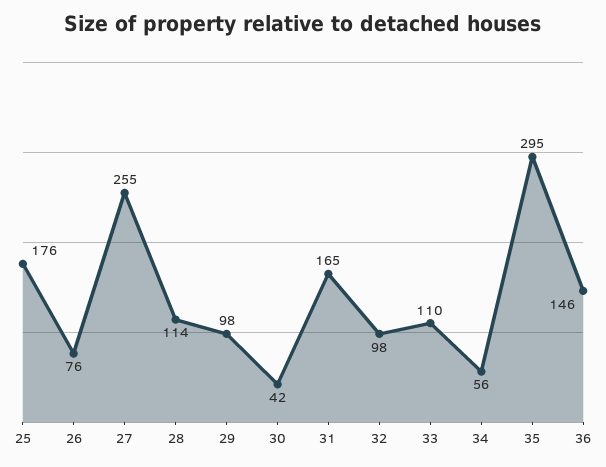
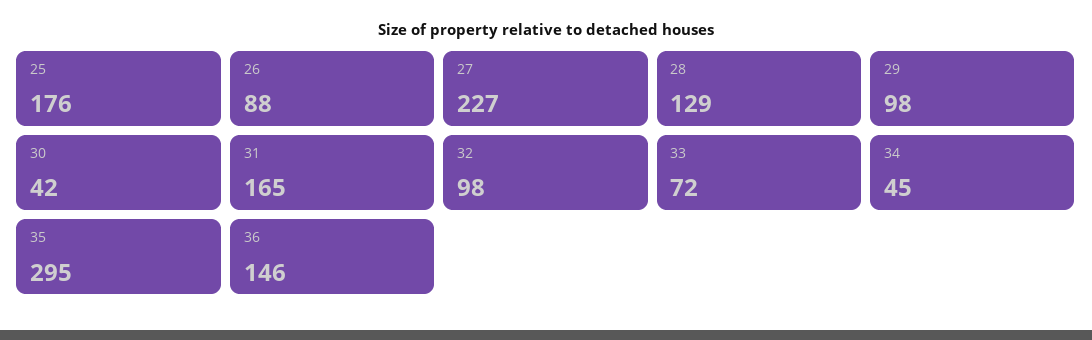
26: 76 -> 88
27: 255 -> 227
28: 114 -> 129
33: 110 -> 72
34: 56 -> 45

